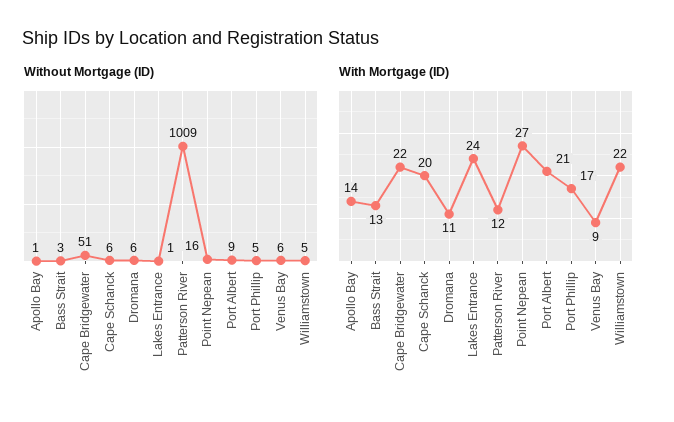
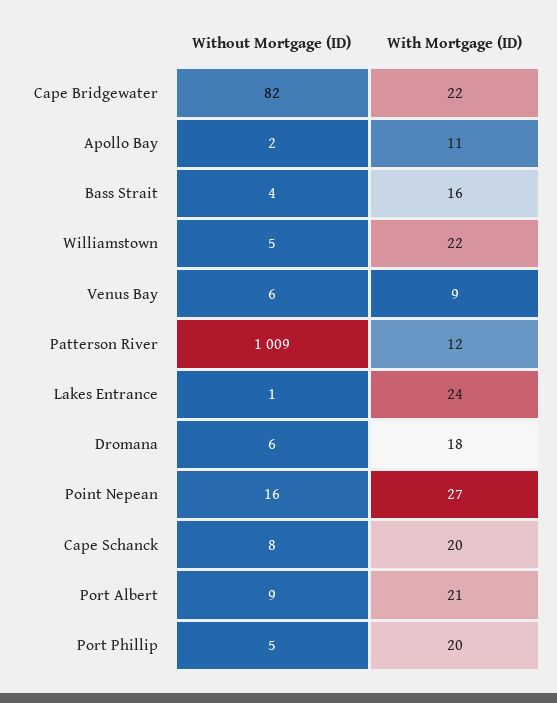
Without Mortgage (ID), Apollo Bay: 1 -> 2
Without Mortgage (ID), Bass Strait: 3 -> 4
Without Mortgage (ID), Cape Bridgewater: 51 -> 82
Without Mortgage (ID), Cape Schanck: 6 -> 8
With Mortgage (ID), Apollo Bay: 14 -> 11
With Mortgage (ID), Bass Strait: 13 -> 16
With Mortgage (ID), Dromana: 11 -> 18
With Mortgage (ID), Port Phillip: 17 -> 20

